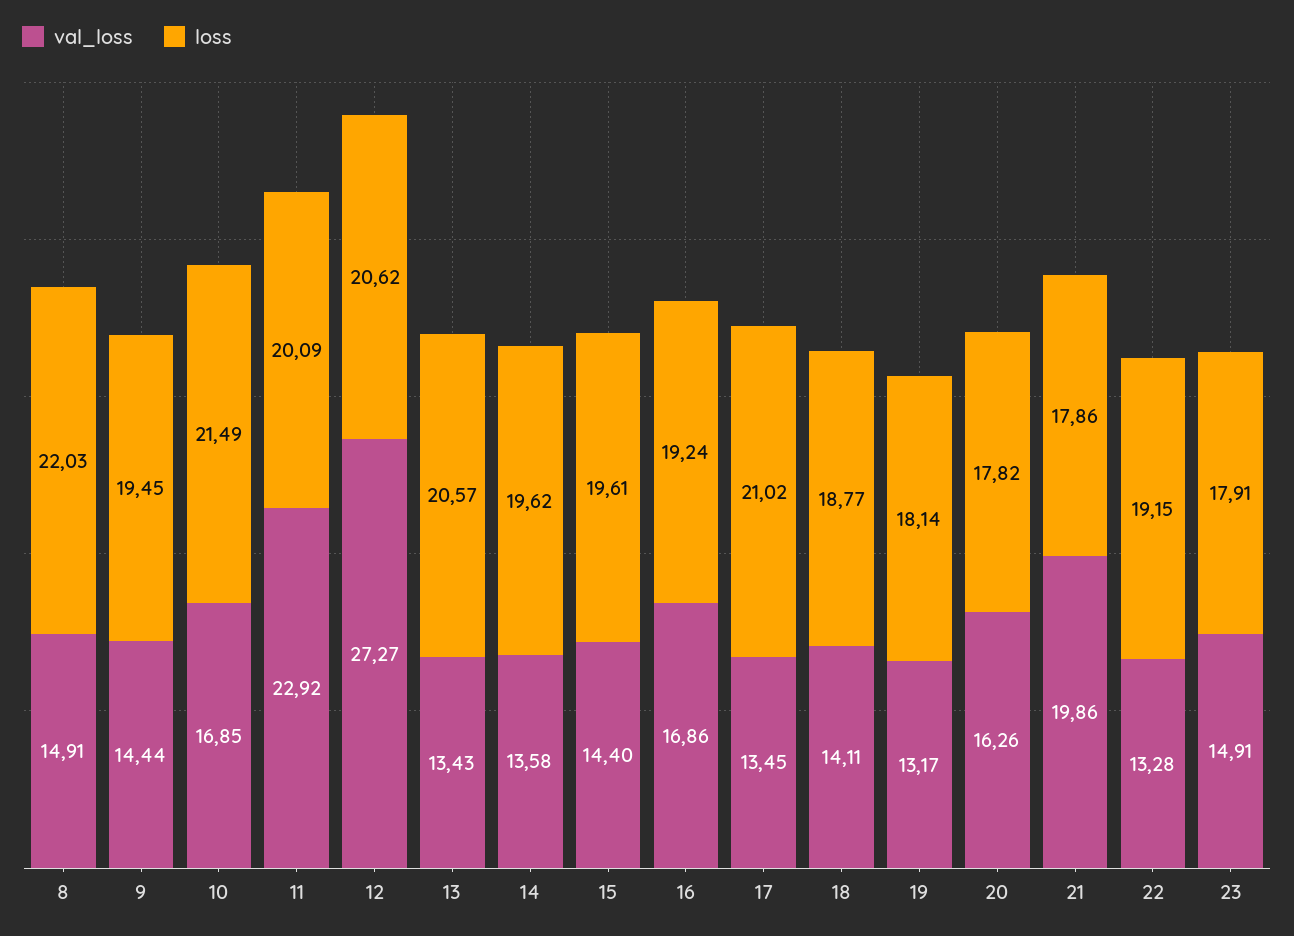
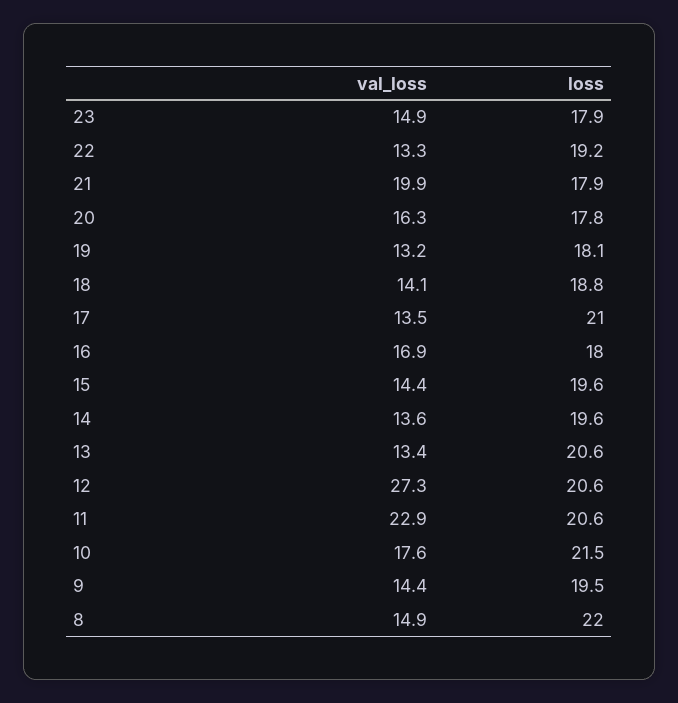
val_loss, 10: 16.85 -> 17.6
loss, 11: 20.09 -> 20.6
loss, 16: 19.24 -> 18

